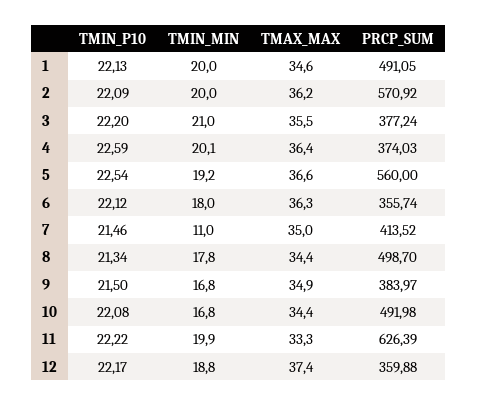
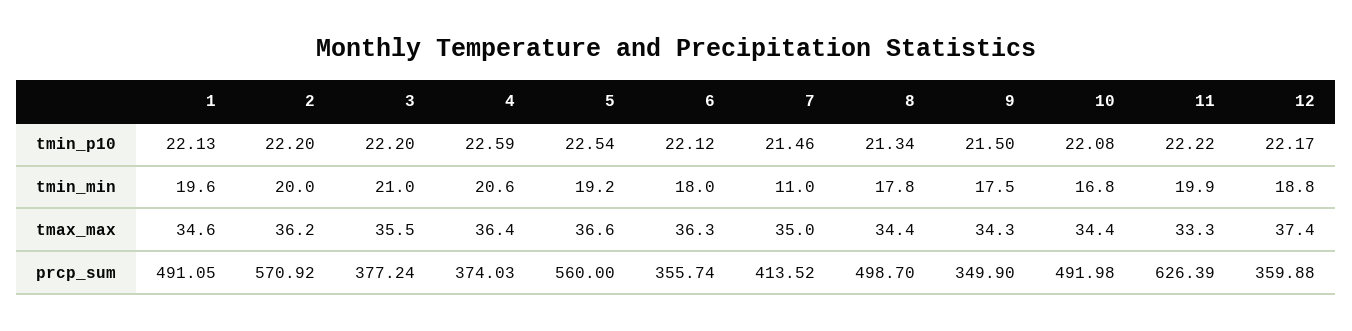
TMIN_MIN, 1: 20 -> 19.6
TMIN_P10, 2: 22.09 -> 22.2
TMIN_MIN, 4: 20.1 -> 20.6
TMIN_MIN, 9: 16.8 -> 17.5
TMAX_MAX, 9: 34.9 -> 34.3
PRCP_SUM, 9: 383.97 -> 349.9

